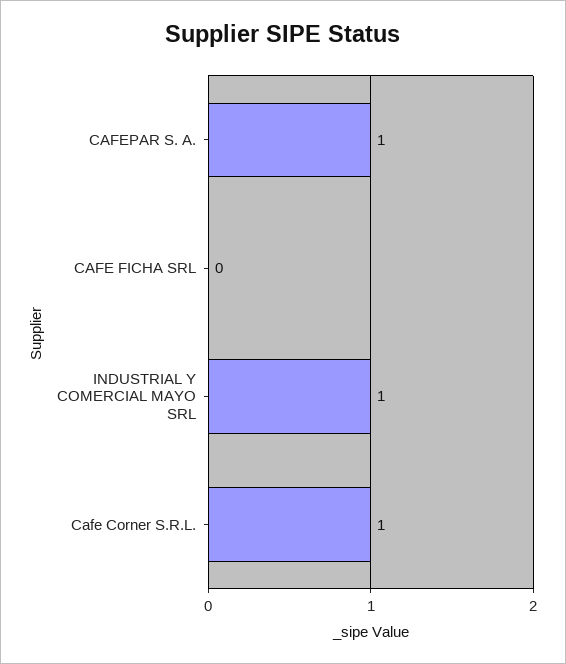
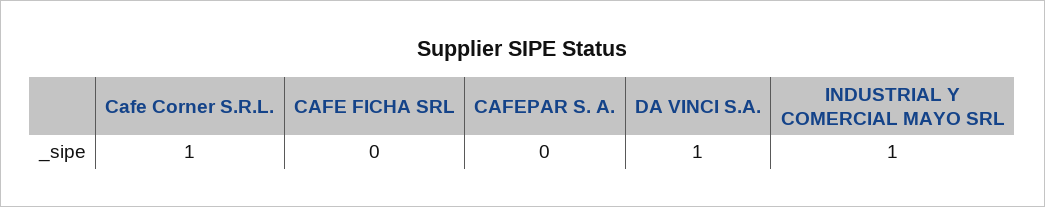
CAFEPAR S. A.: 1 -> 0
DA VINCI S.A.: none -> 1

